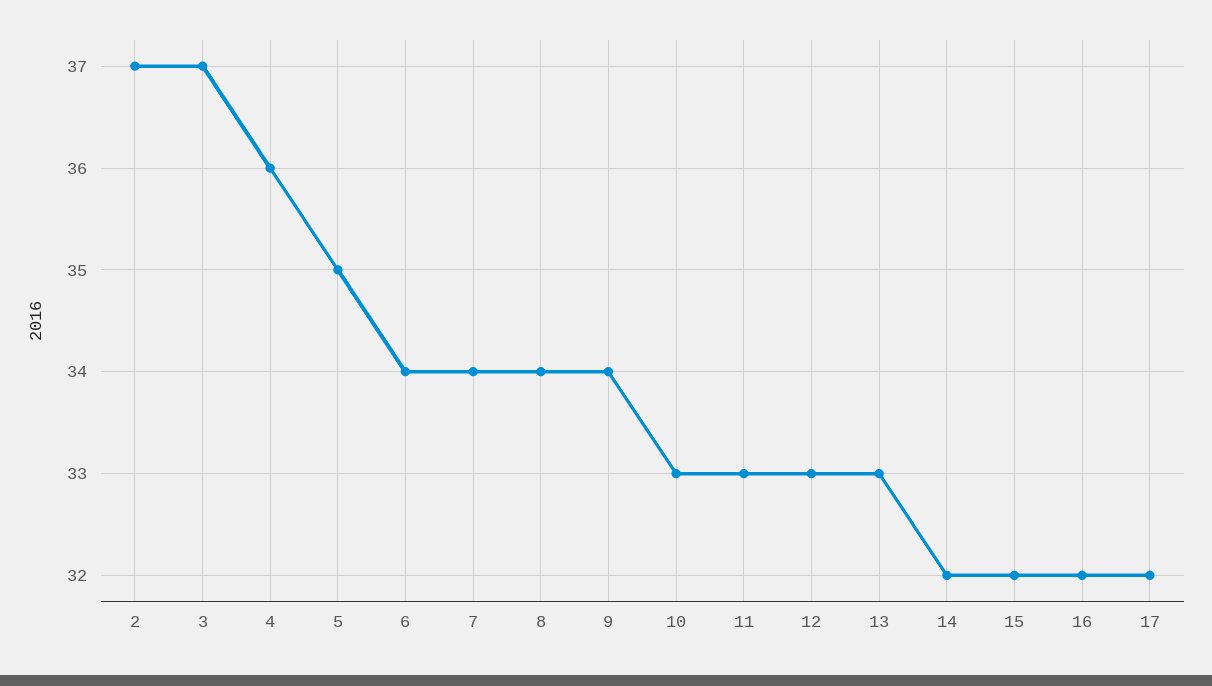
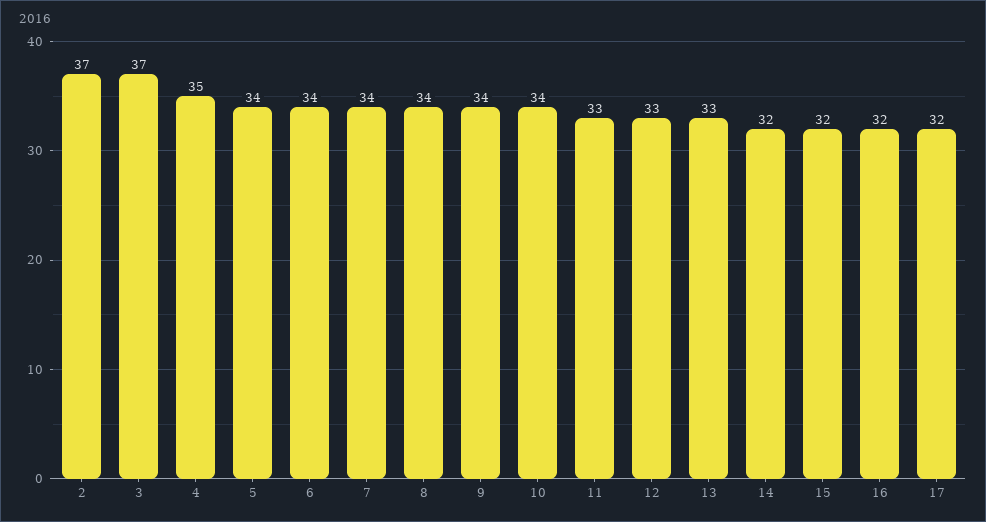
4: 36 -> 35
5: 35 -> 34
10: 33 -> 34

